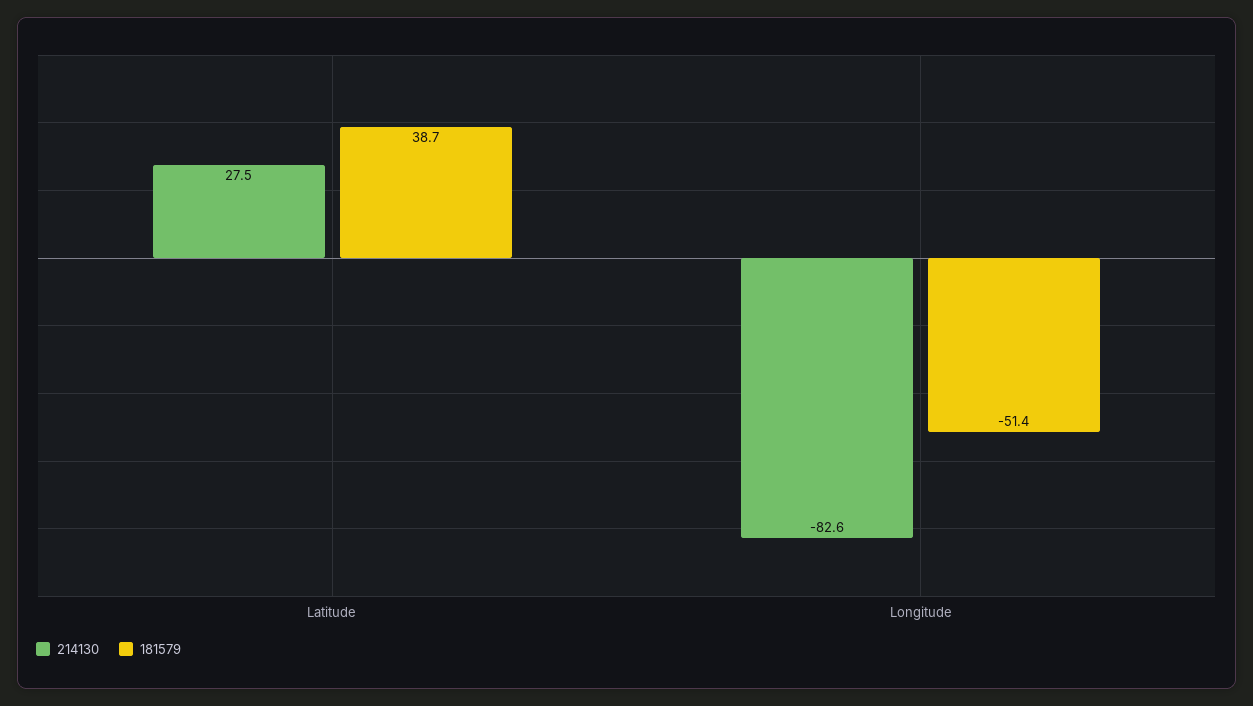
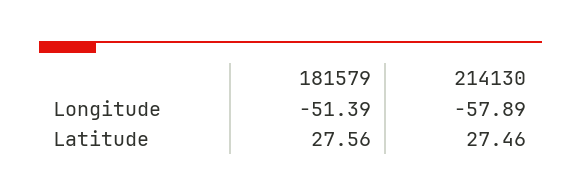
181579, Latitude: 38.7 -> 27.56
214130, Longitude: -82.6 -> -57.89

